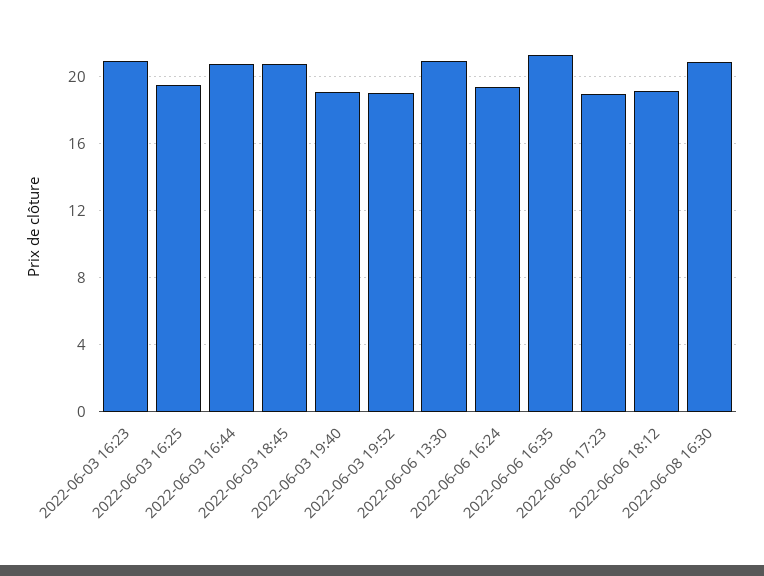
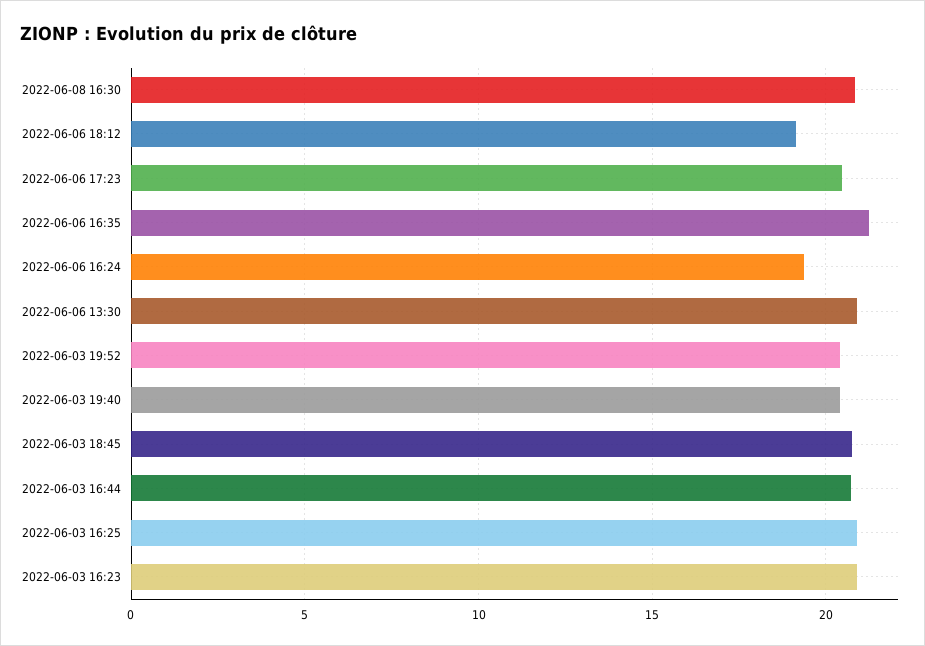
2022-06-03 16:25: 19.5 -> 21
2022-06-03 19:40: 19 -> 20.5
2022-06-03 19:52: 19 -> 20.5
2022-06-06 17:23: 19 -> 20.5

